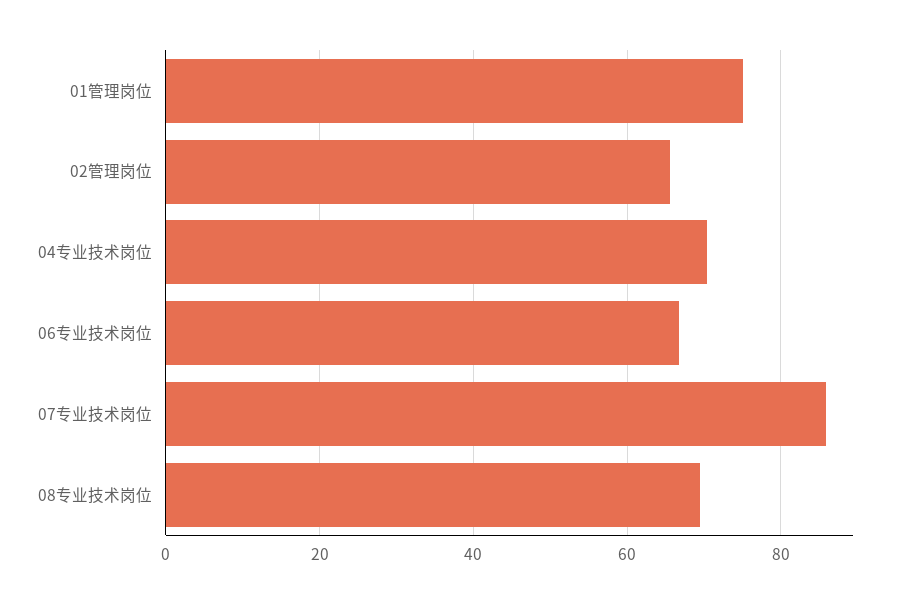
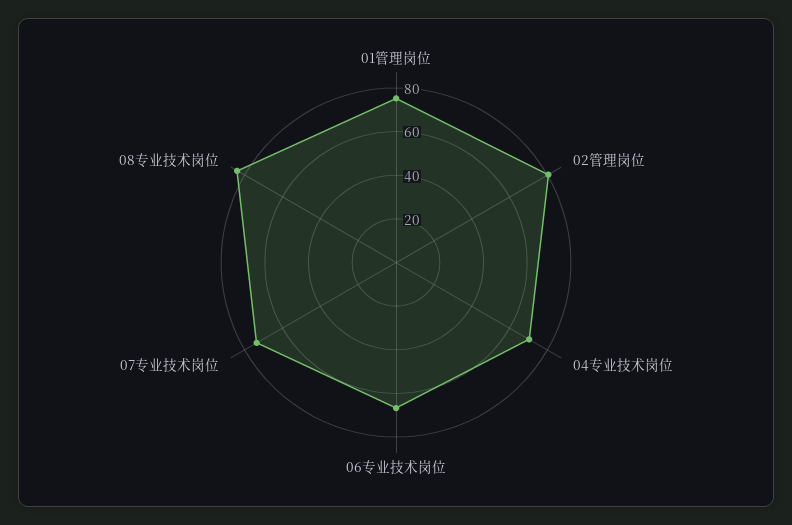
02管理岗位: 66 -> 80
07专业技术岗位: 86 -> 75
08专业技术岗位: 70 -> 85

